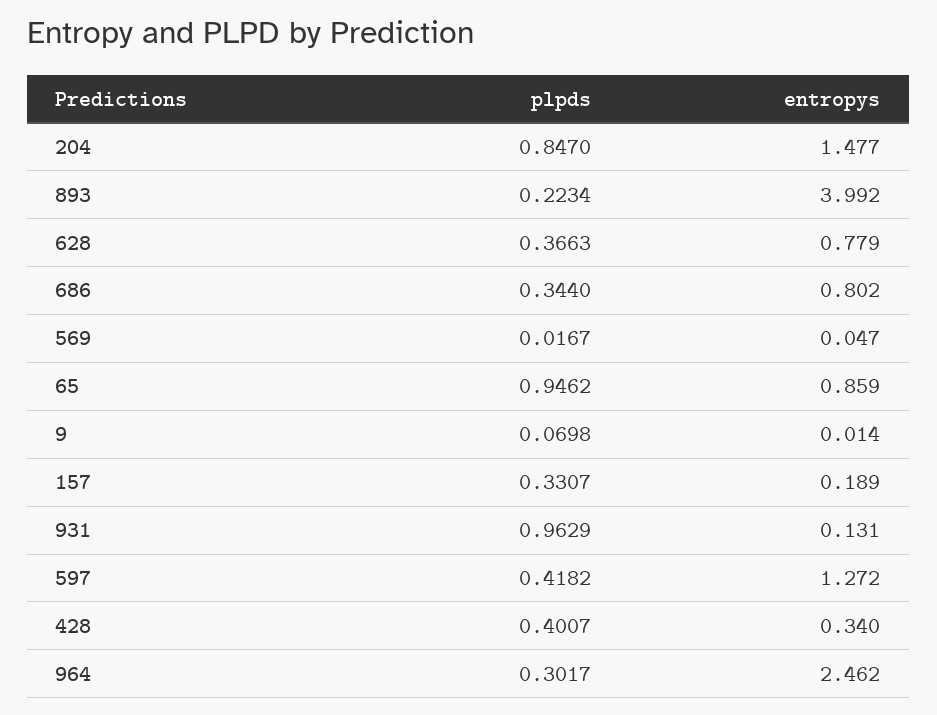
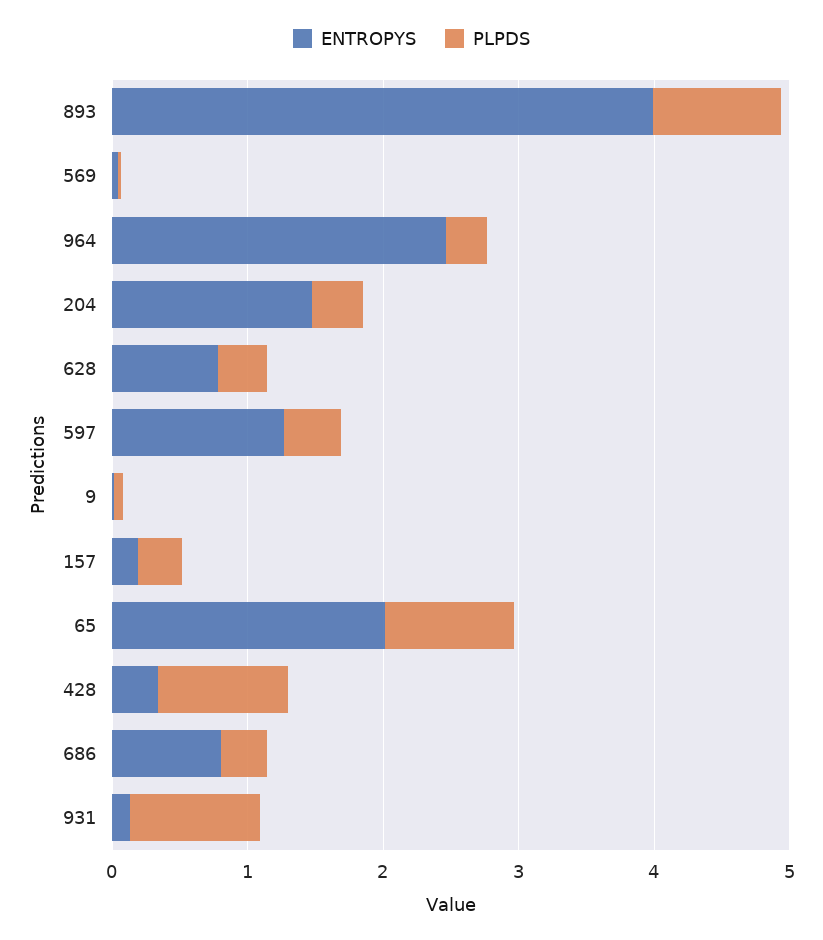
plpds, 204: 0.847 -> 0.4
plpds, 893: 0.2234 -> 1
entropys, 65: 0.859 -> 2
plpds, 428: 0.4007 -> 1

